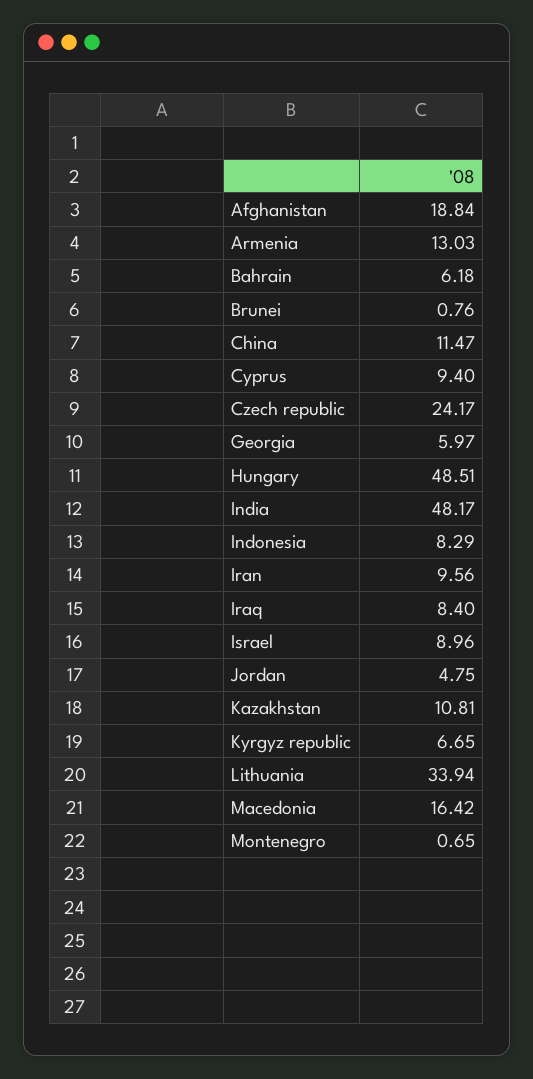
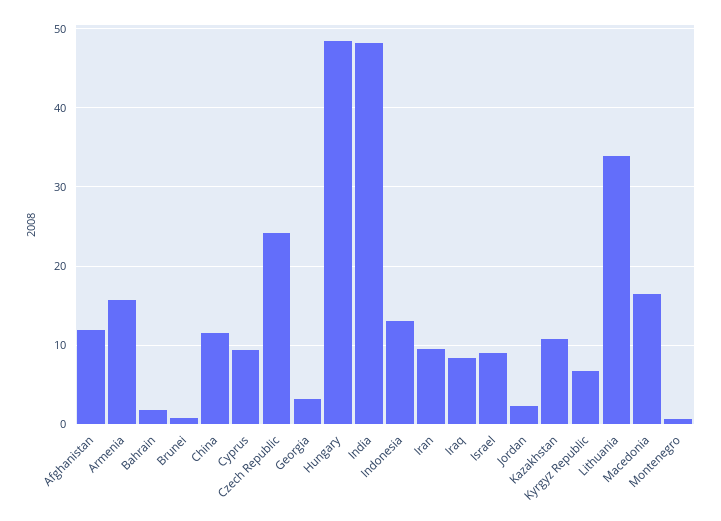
Afghanistan: 18.84 -> 12
Armenia: 13.03 -> 16
Bahrain: 6.18 -> 2
Georgia: 5.97 -> 3
Indonesia: 8.29 -> 13
Jordan: 4.75 -> 2

